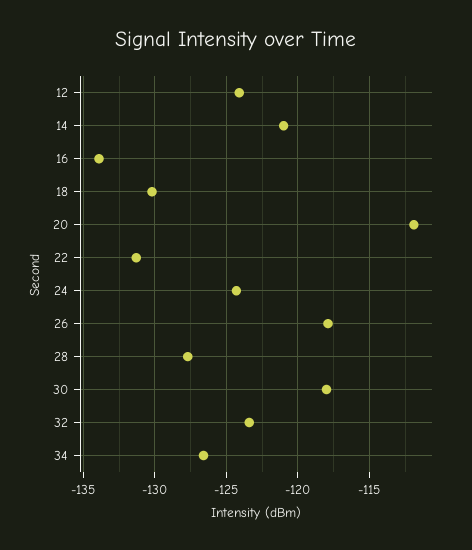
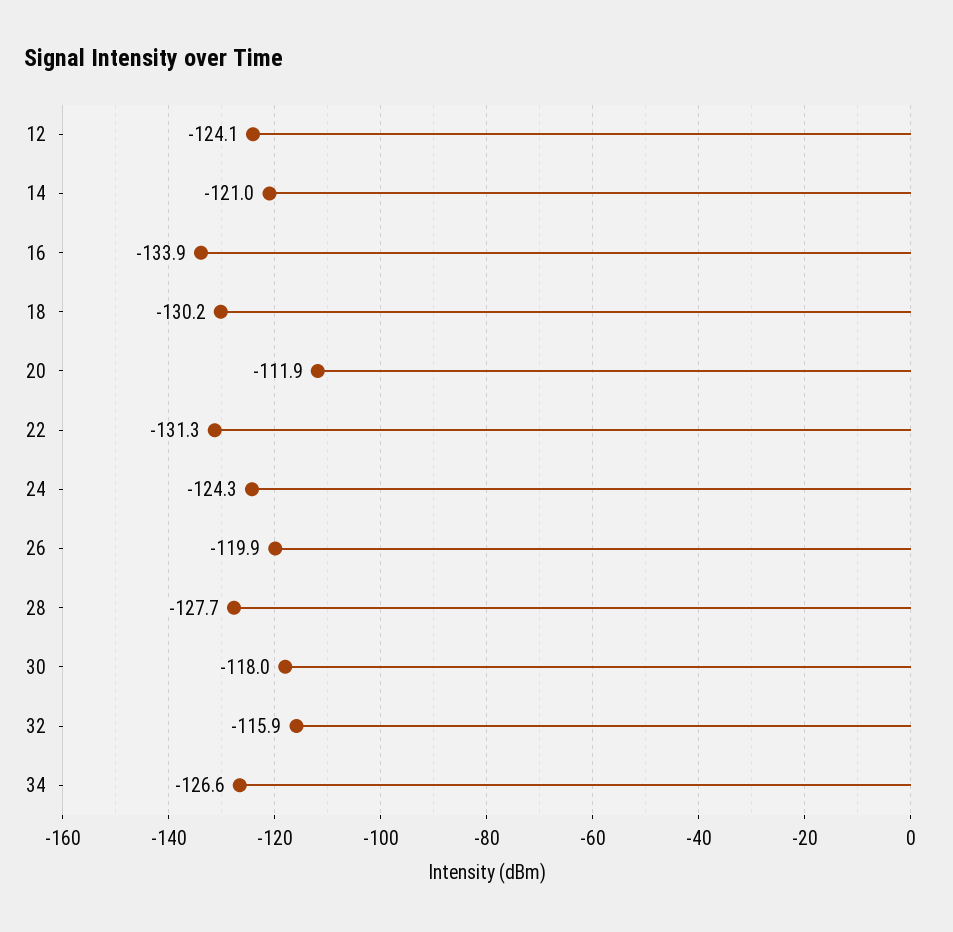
26: -118 -> -119.9
32: -123.5 -> -115.9

